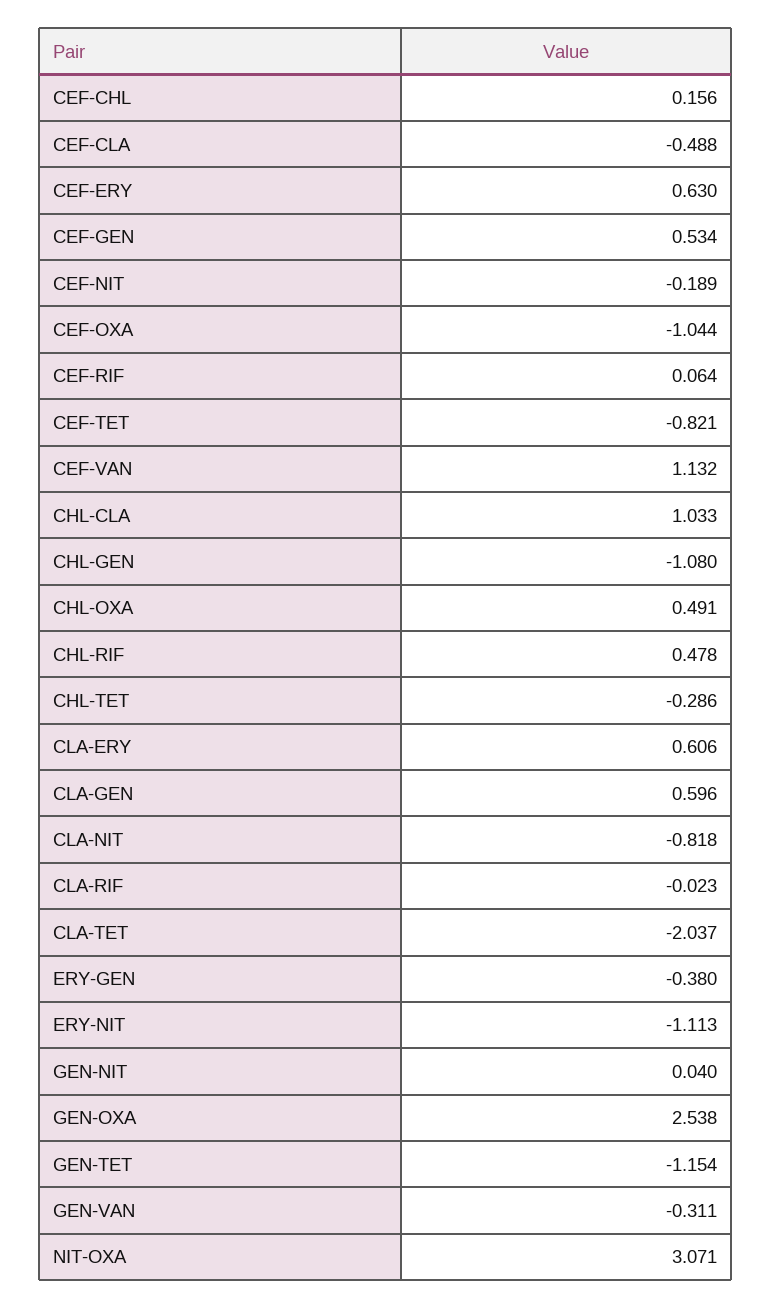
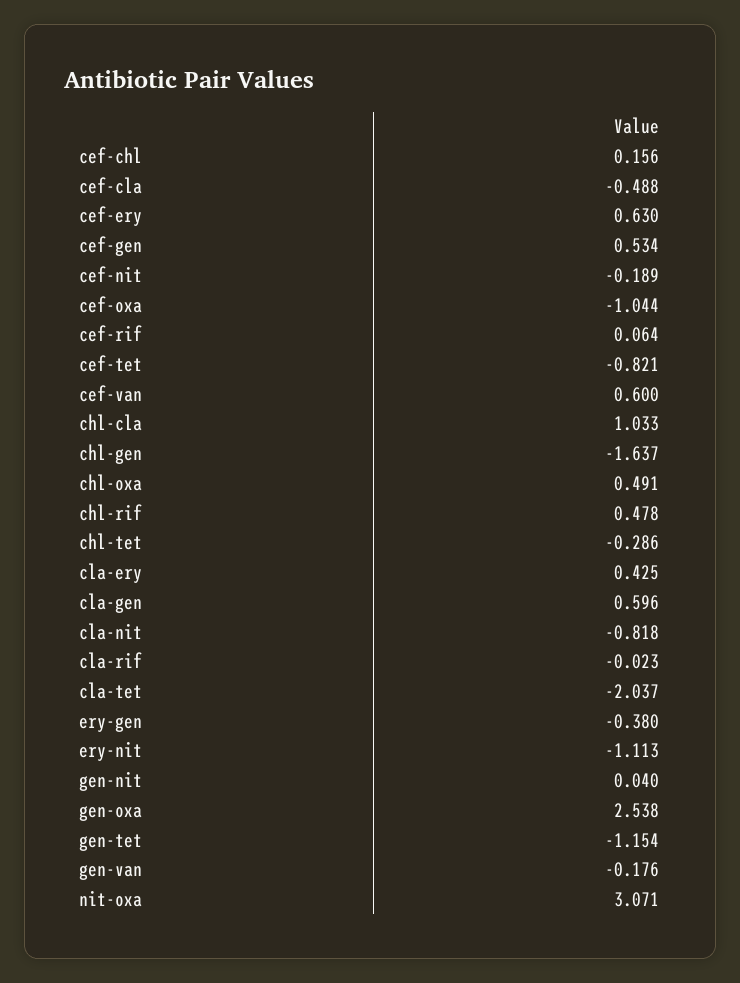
CEF-VAN: 1.132 -> 0.6
CHL-GEN: -1.08 -> -1.637
CLA-ERY: 0.606 -> 0.425
GEN-VAN: -0.311 -> -0.176

